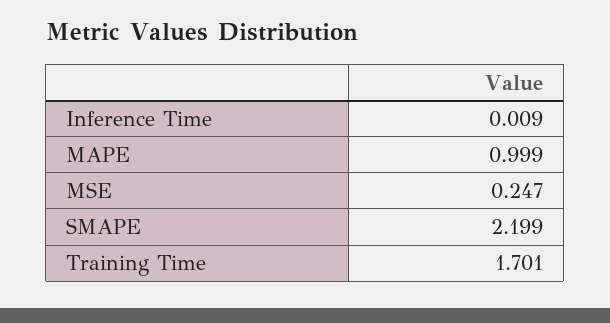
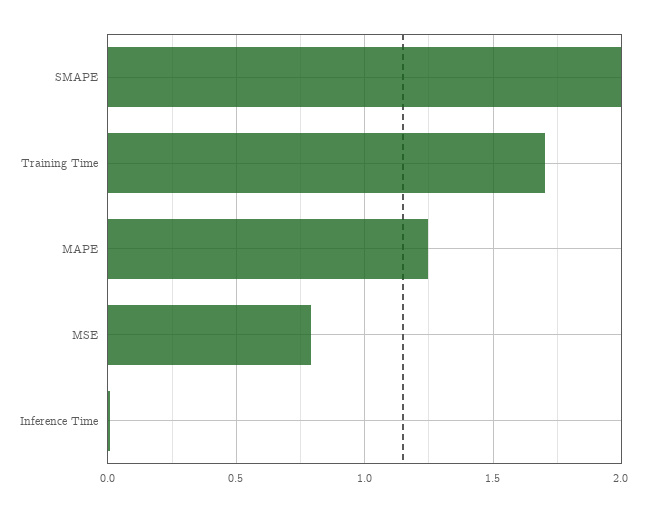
MAPE: 0.999 -> 1.25
MSE: 0.247 -> 0.8
SMAPE: 2.199 -> 2

